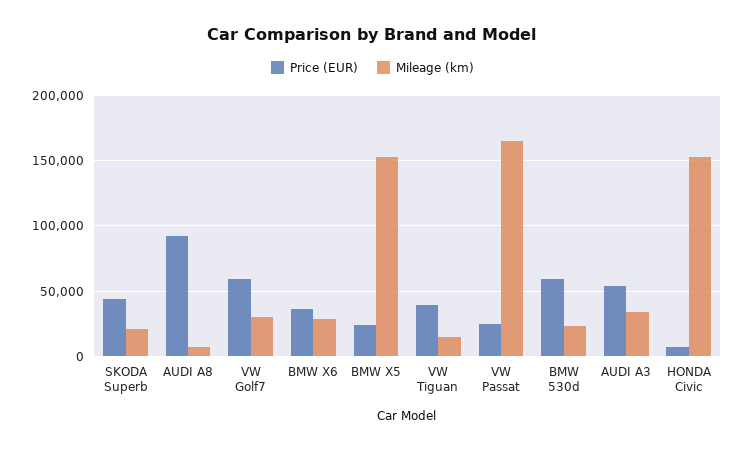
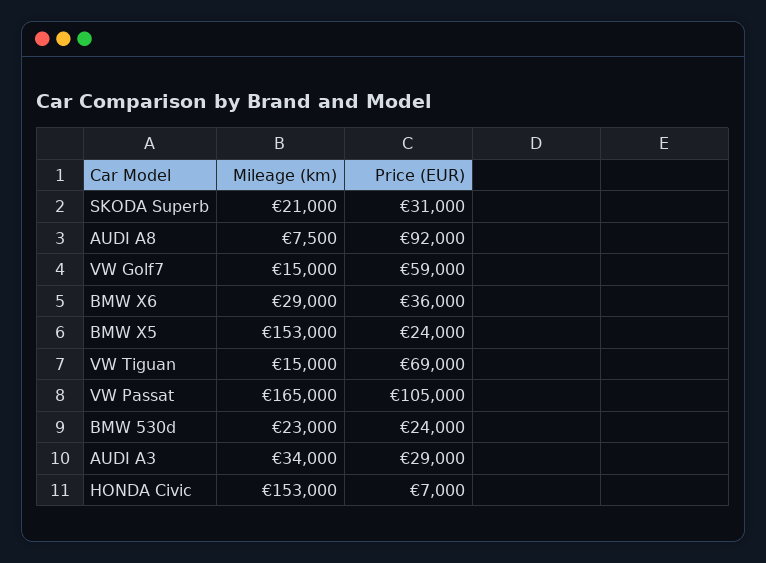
Price (EUR), SKODA Superb: 45000 -> 31000
Mileage (km), VW Golf7: 30000 -> 15000
Price (EUR), VW Tiguan: 40000 -> 69000
Price (EUR), VW Passat: 25000 -> 105000
Price (EUR), BMW 530d: 60000 -> 24000
Price (EUR), AUDI A3: 55000 -> 29000

